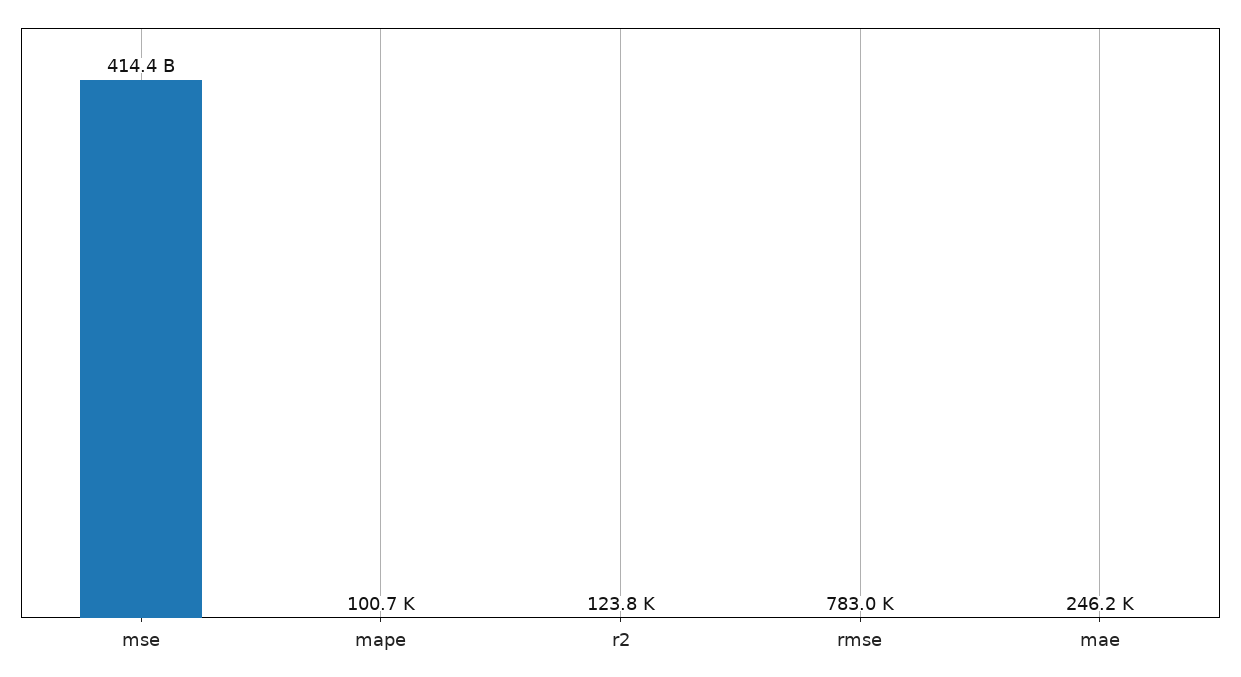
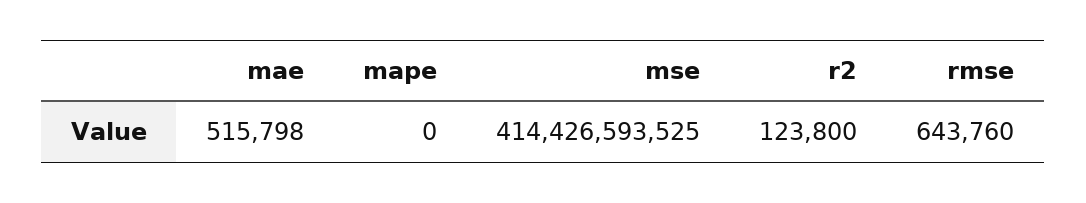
mape: 100700 -> 0
rmse: 783000 -> 643760
mae: 246200 -> 515798

